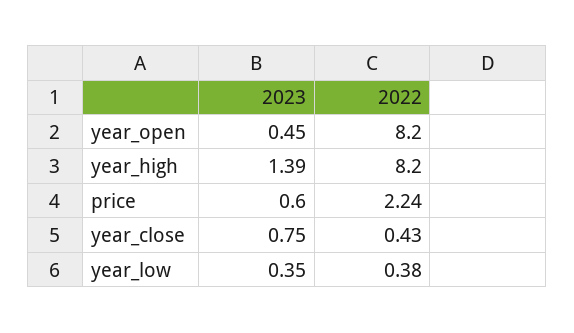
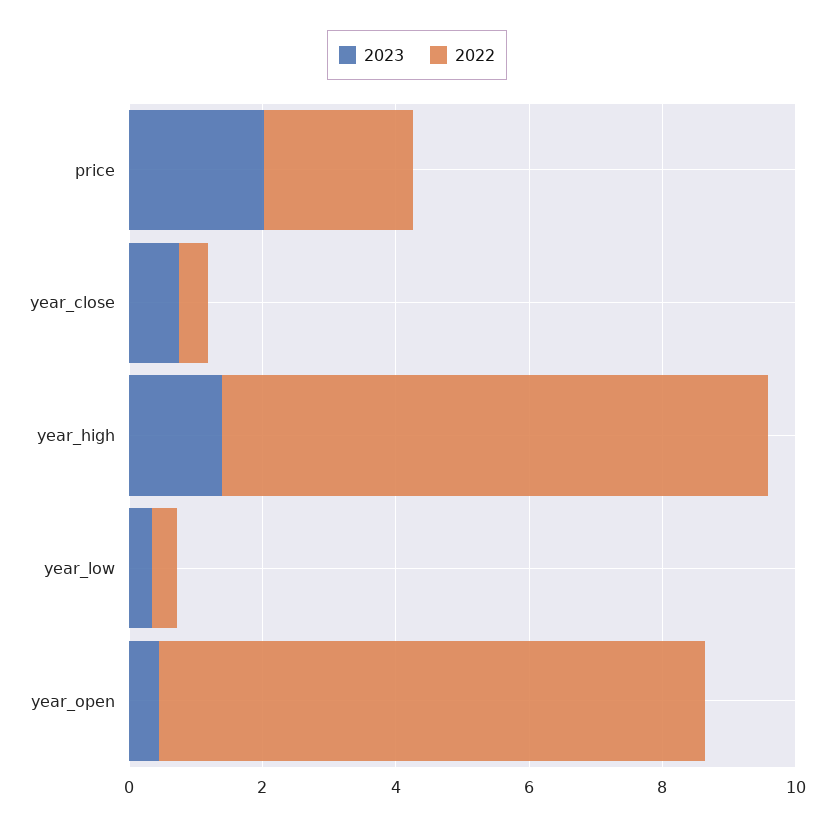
2023, price: 0.6 -> 2

